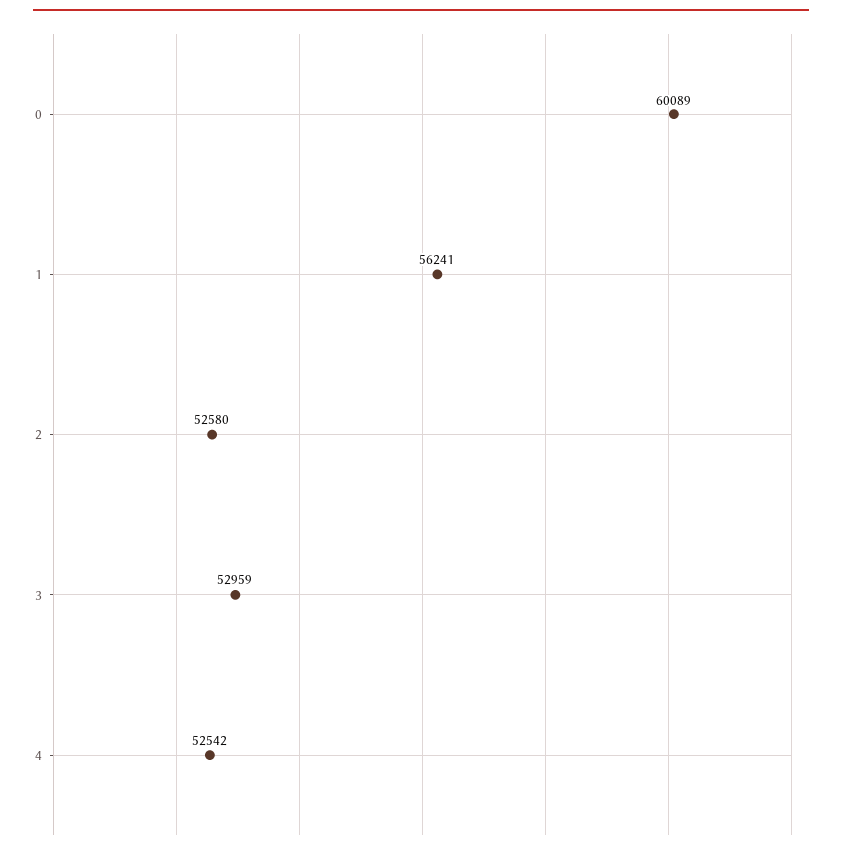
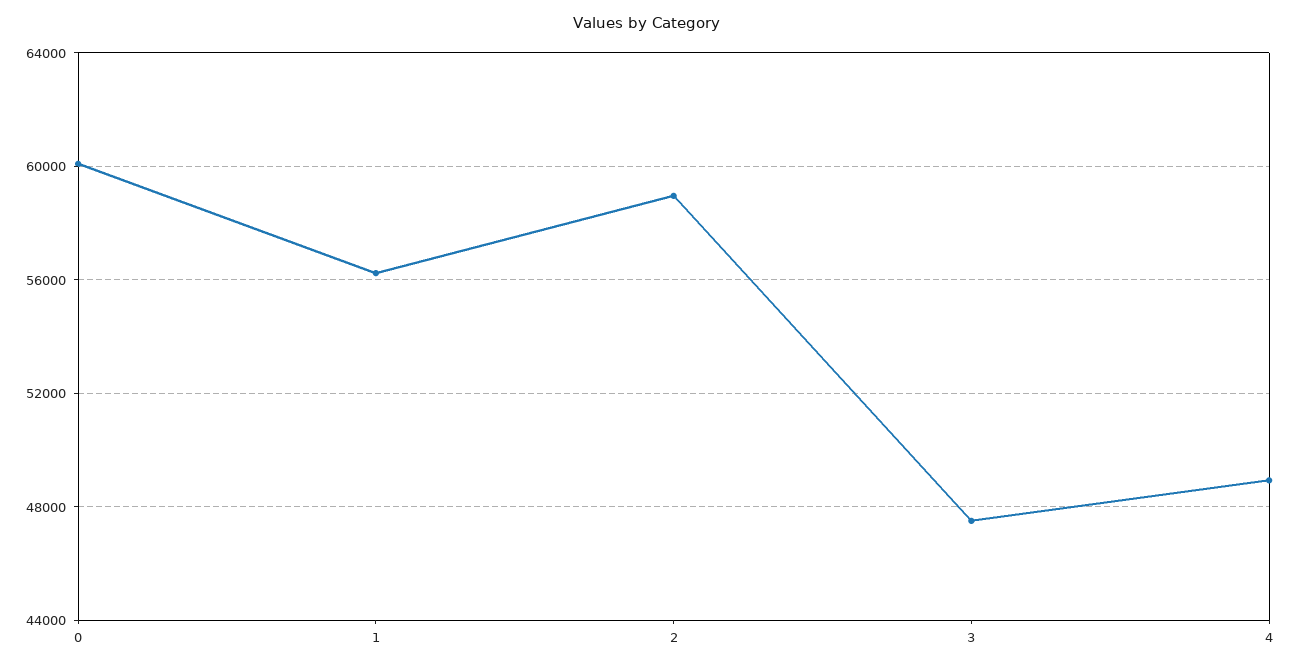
2: 52580 -> 59000
3: 52959 -> 47500
4: 52542 -> 49000

